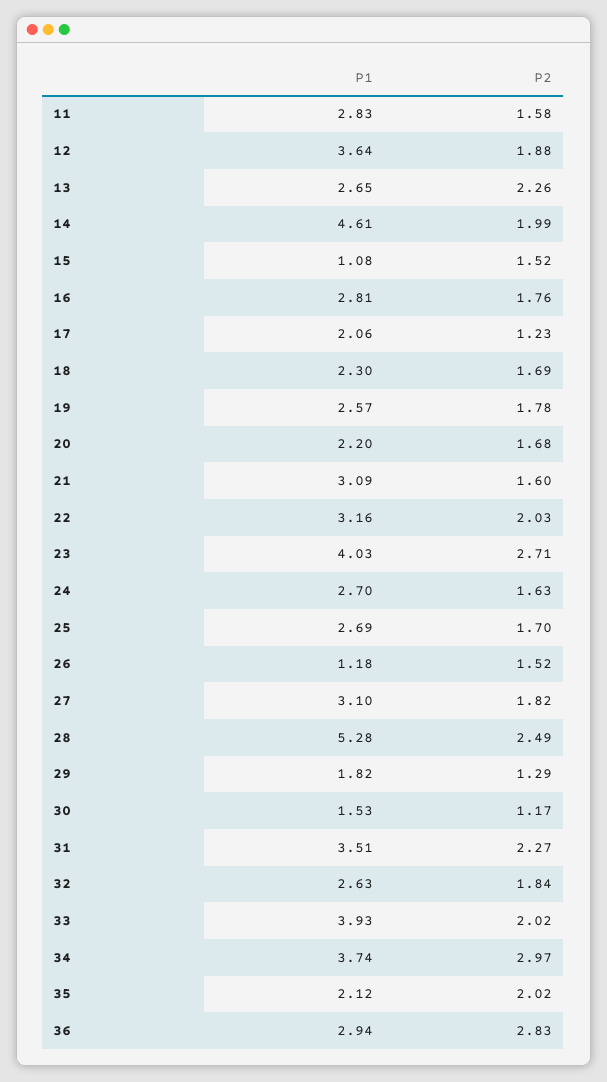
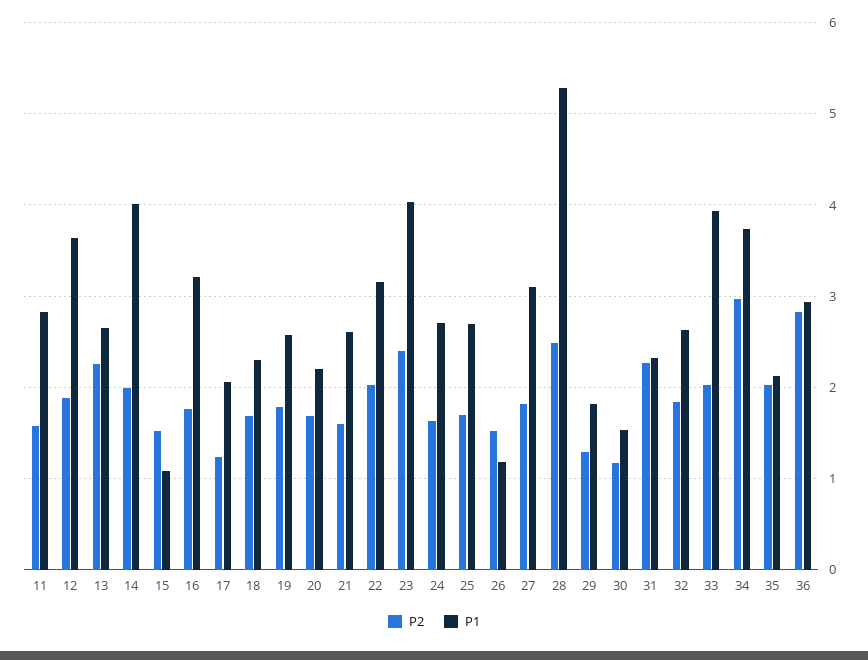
P1, 14: 4.61 -> 4
P1, 16: 2.81 -> 3.2
P1, 21: 3.09 -> 2.6
P2, 23: 2.71 -> 2.4
P1, 31: 3.51 -> 2.3

